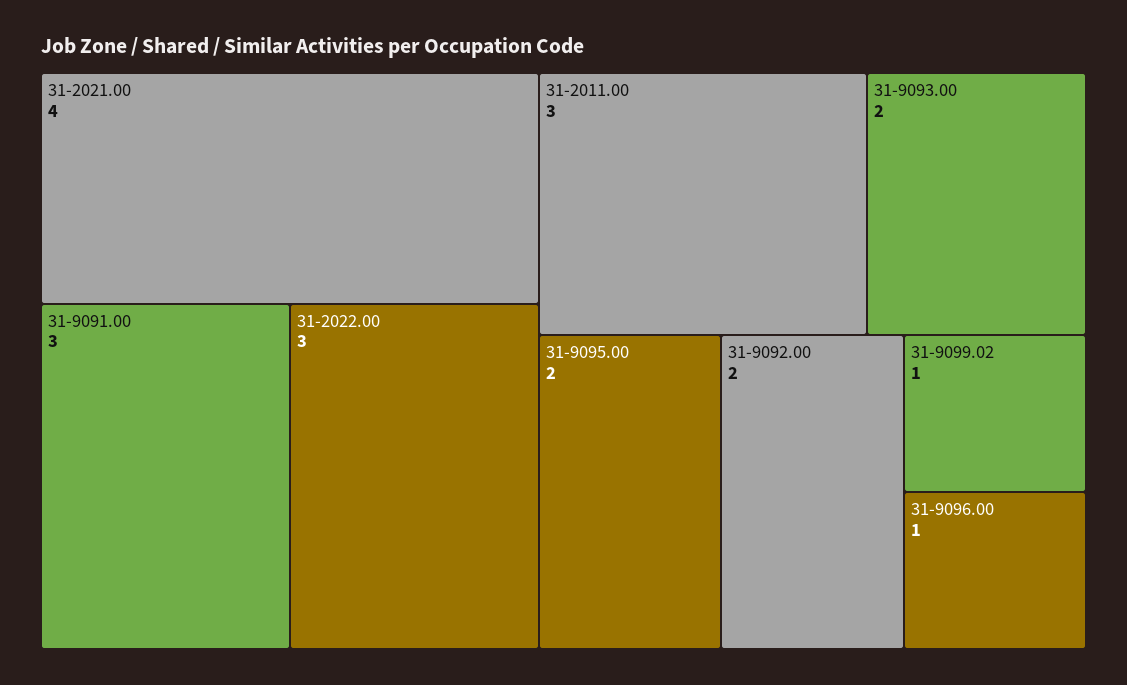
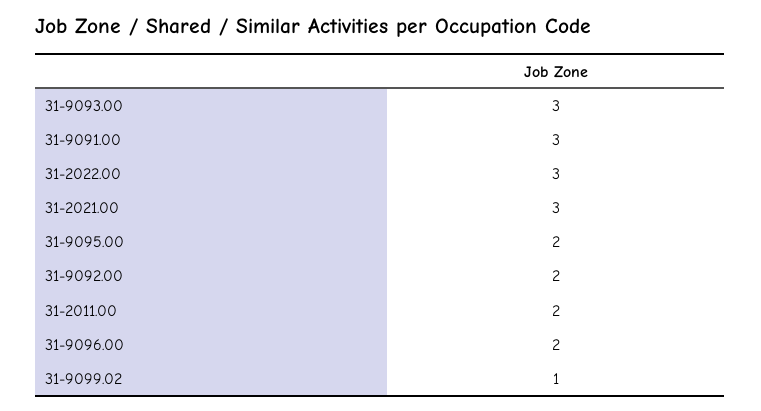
31-2021.00: 4 -> 3
31-2011.00: 3 -> 2
31-9093.00: 2 -> 3
31-9096.00: 1 -> 2

